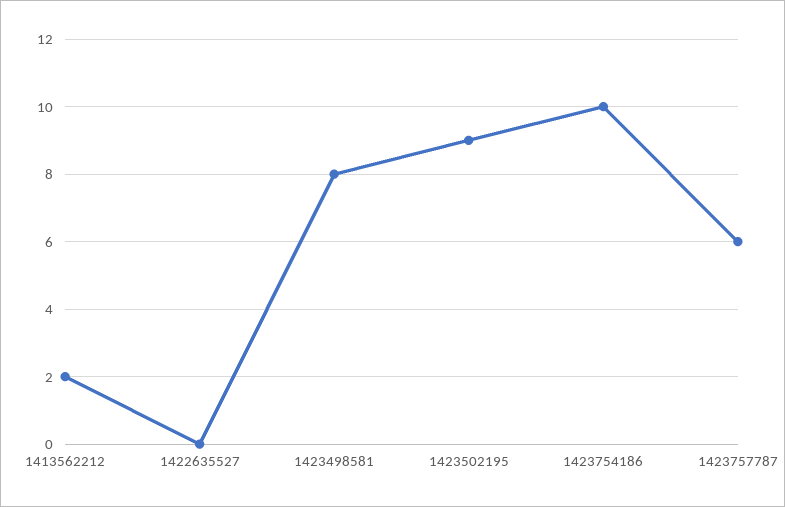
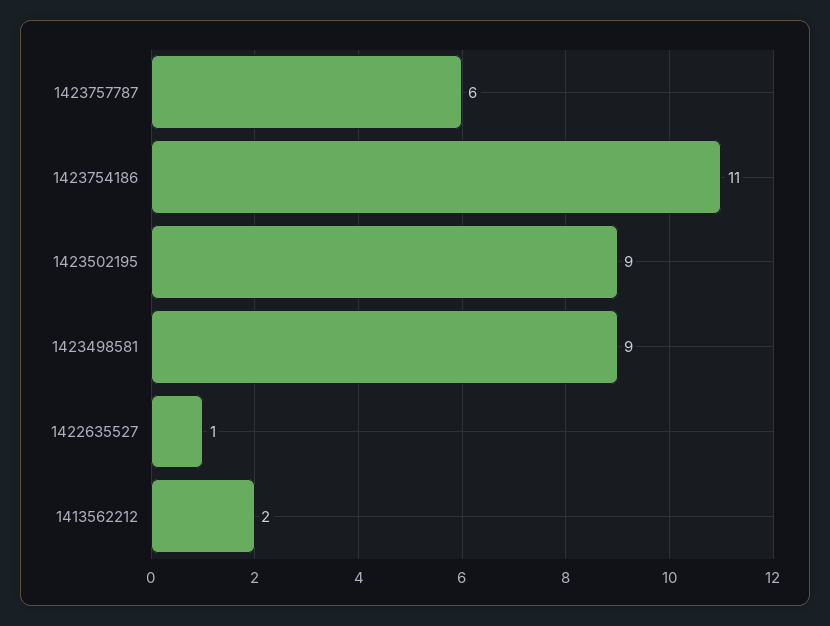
1422635527: 0 -> 1
1423498581: 8 -> 9
1423754186: 10 -> 11

